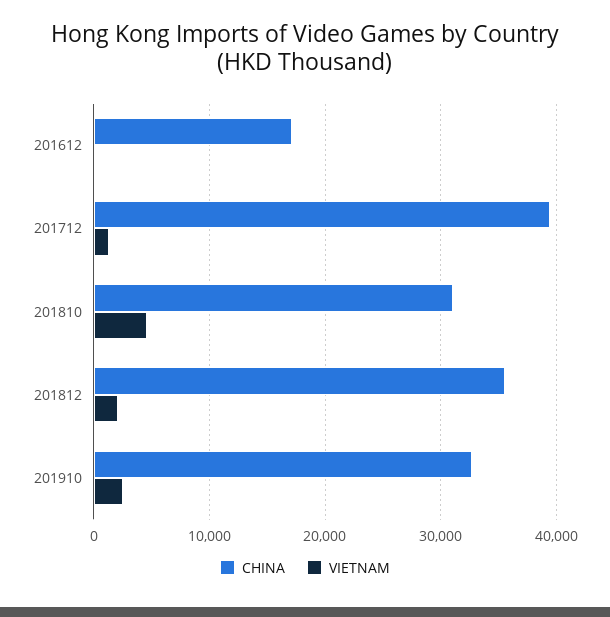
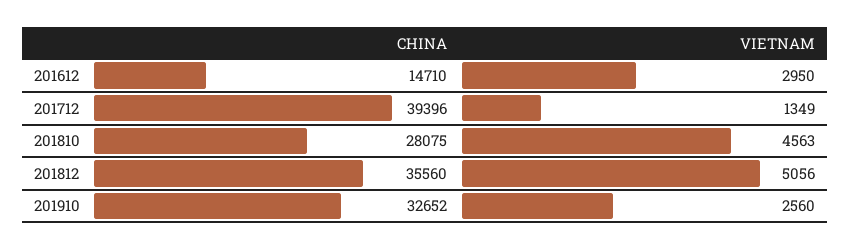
CHINA, 201612: 17000 -> 14710
VIETNAM, 201612: 0 -> 2950
CHINA, 201810: 31000 -> 28075
VIETNAM, 201812: 2000 -> 5056

